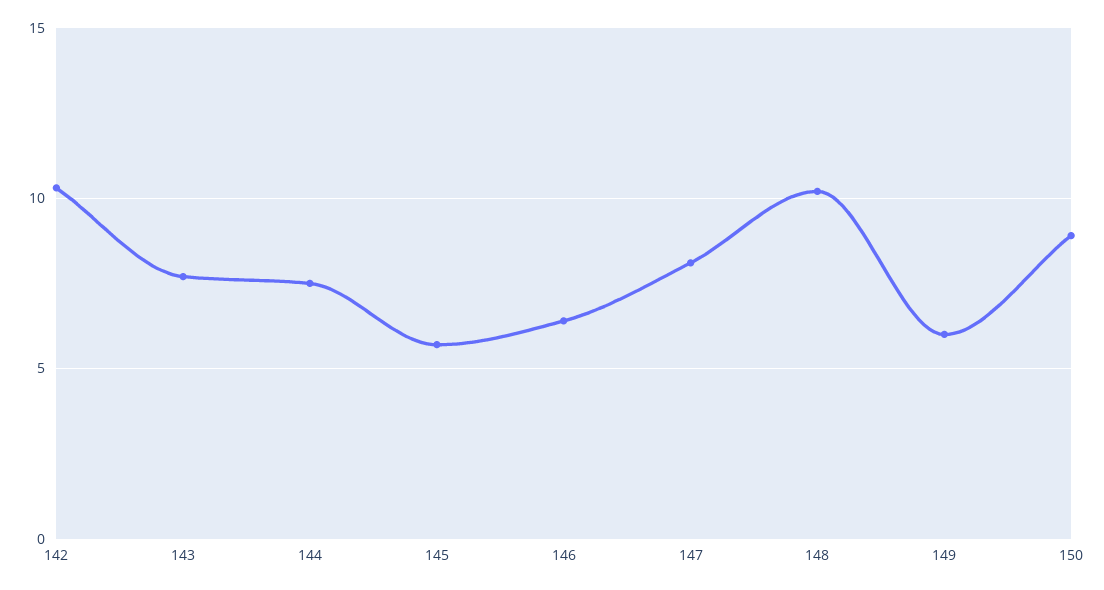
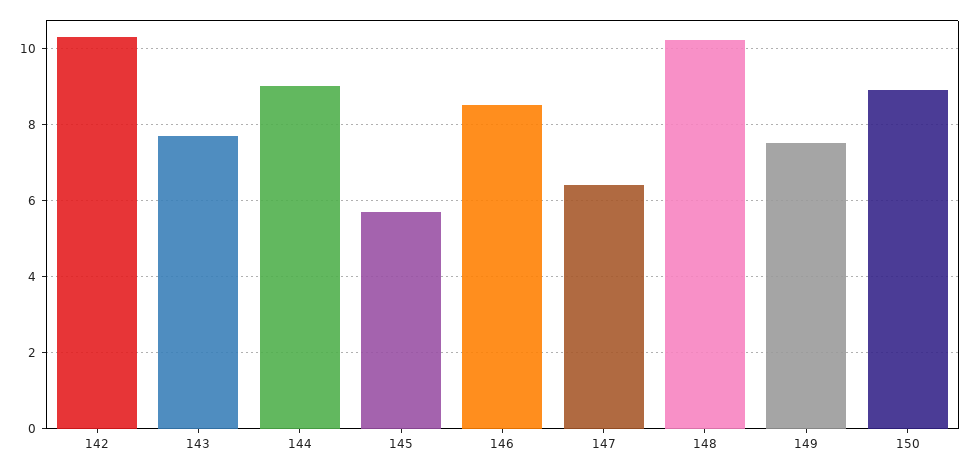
144: 7.5 -> 9
146: 6.5 -> 8.5
147: 8 -> 6.5
149: 6 -> 7.5

